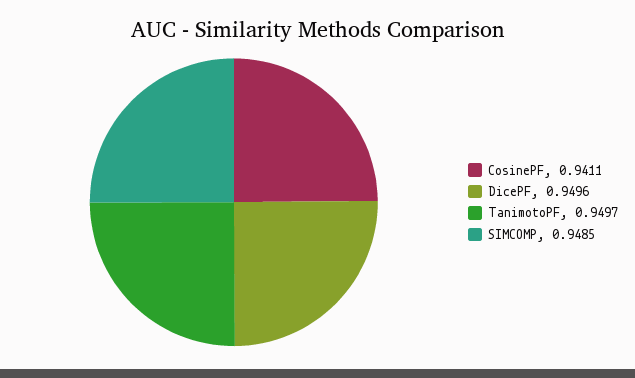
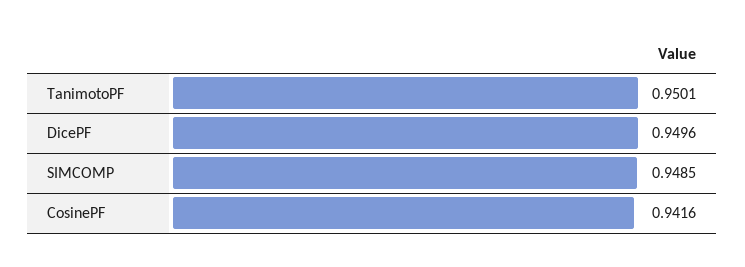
CosinePF: 0.9411 -> 0.9416
TanimotoPF: 0.9497 -> 0.9501

